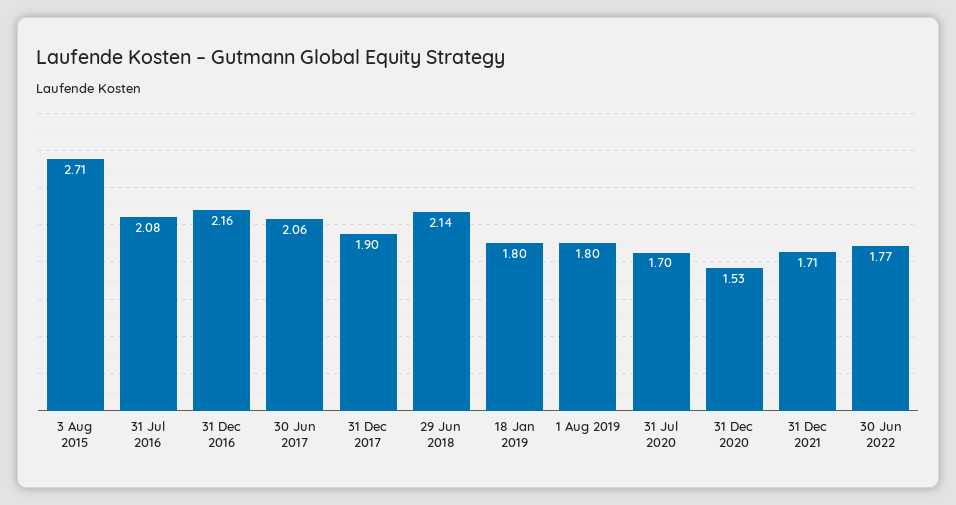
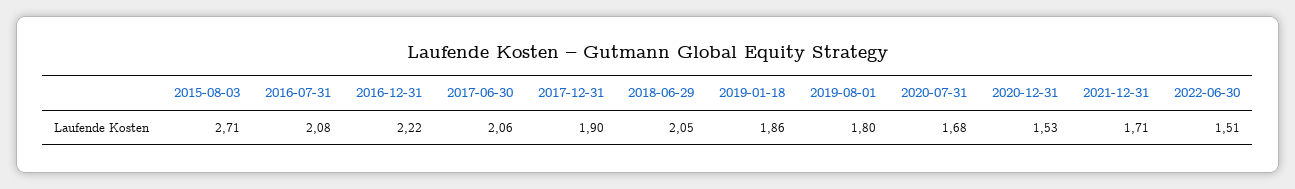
31 Dec 2016: 2.16 -> 2.22
29 Jun 2018: 2.14 -> 2.05
18 Jan 2019: 1.8 -> 1.86
31 Jul 2020: 1.7 -> 1.68
30 Jun 2022: 1.77 -> 1.51

